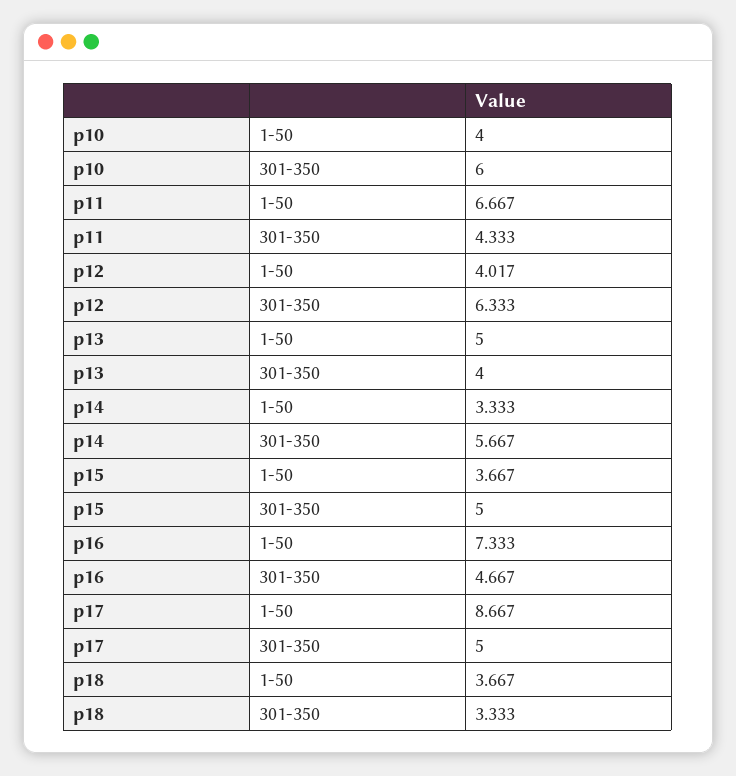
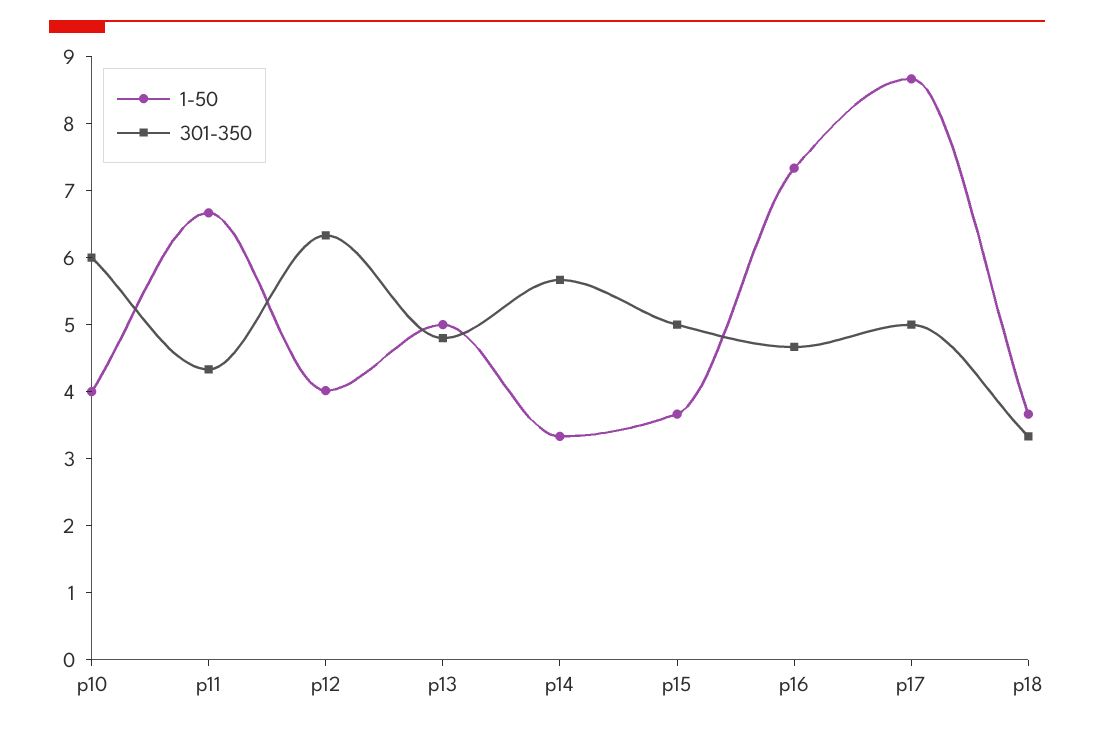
301-350, p13: 4 -> 4.8

